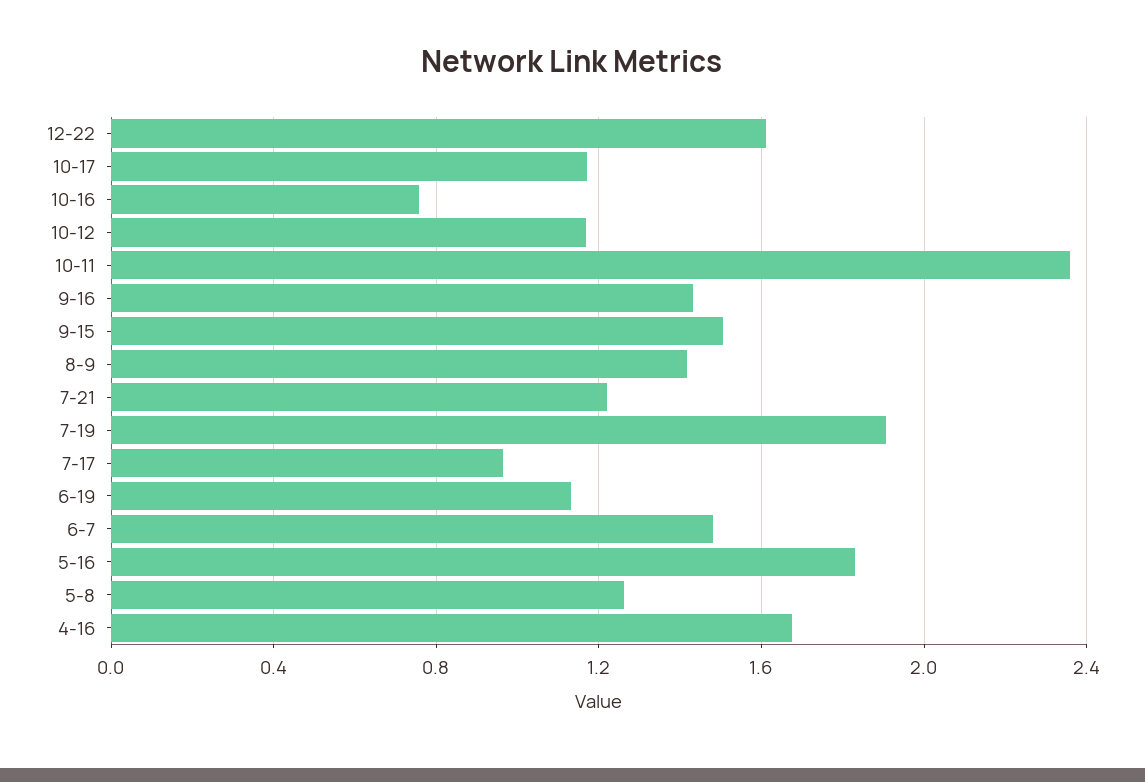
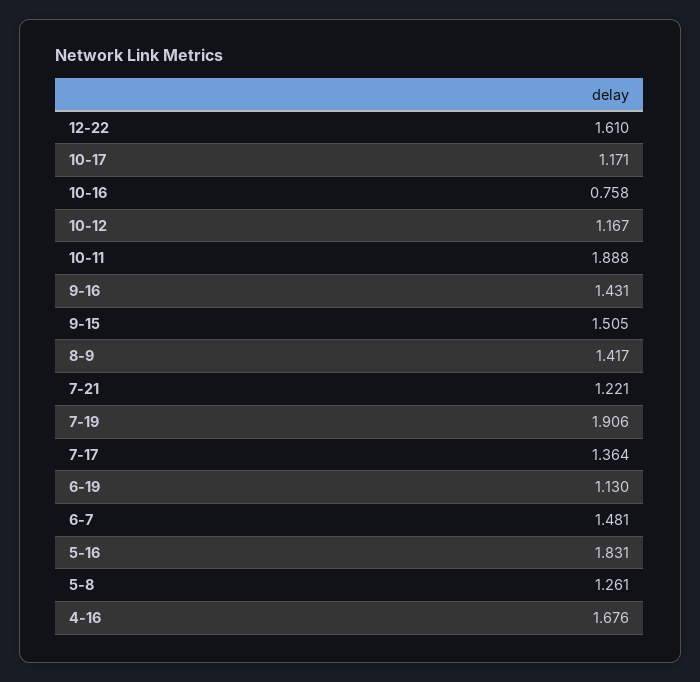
10-11: 2.35 -> 1.888
7-17: 0.95 -> 1.364

